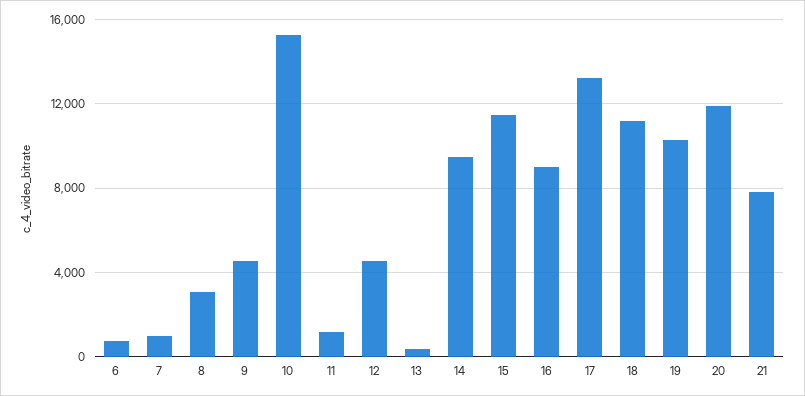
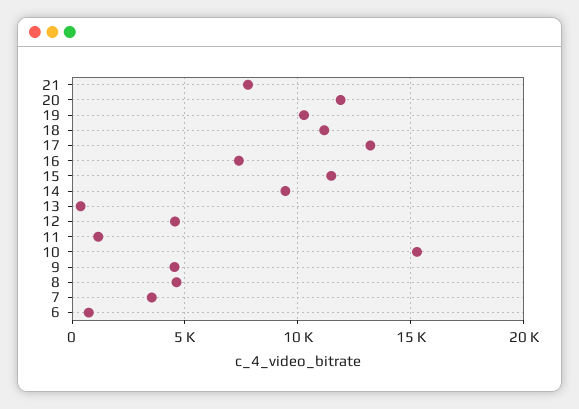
7: 1000 -> 3500
8: 3000 -> 4500
16: 9000 -> 7500

